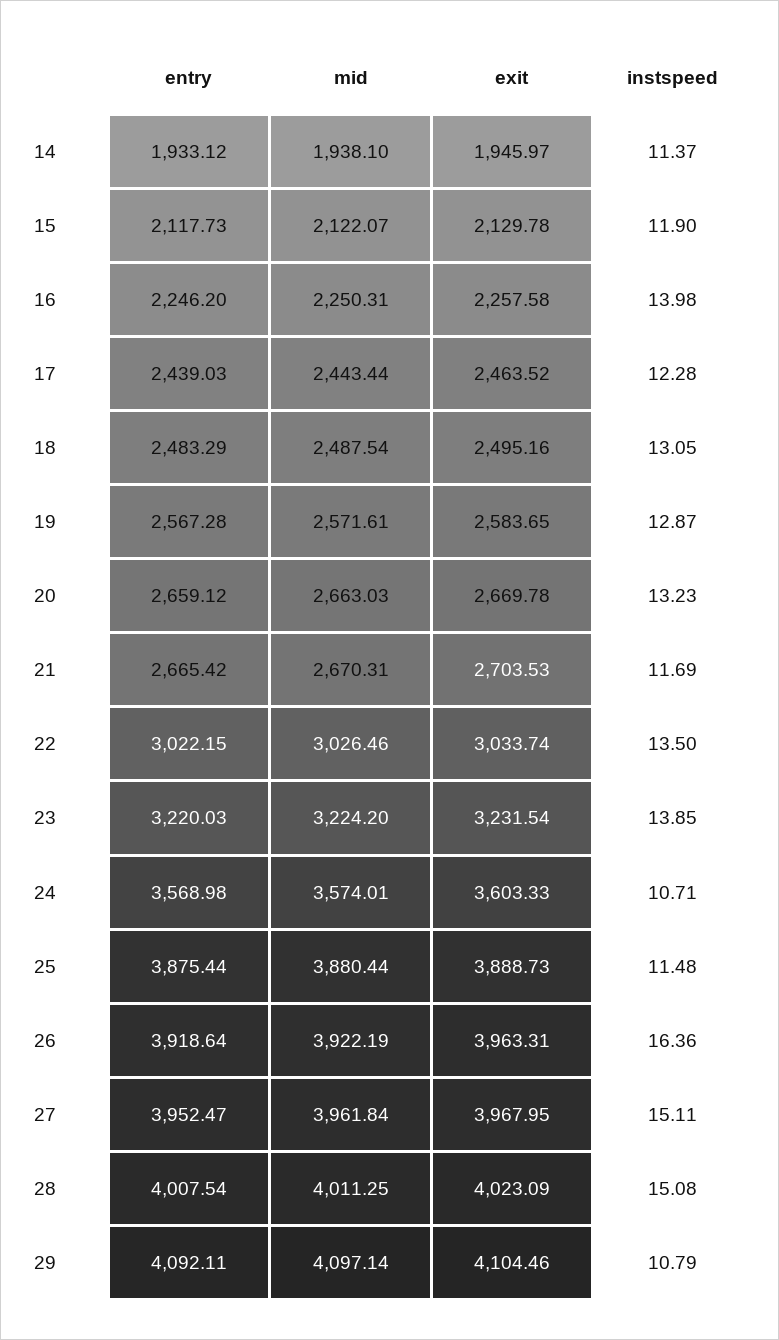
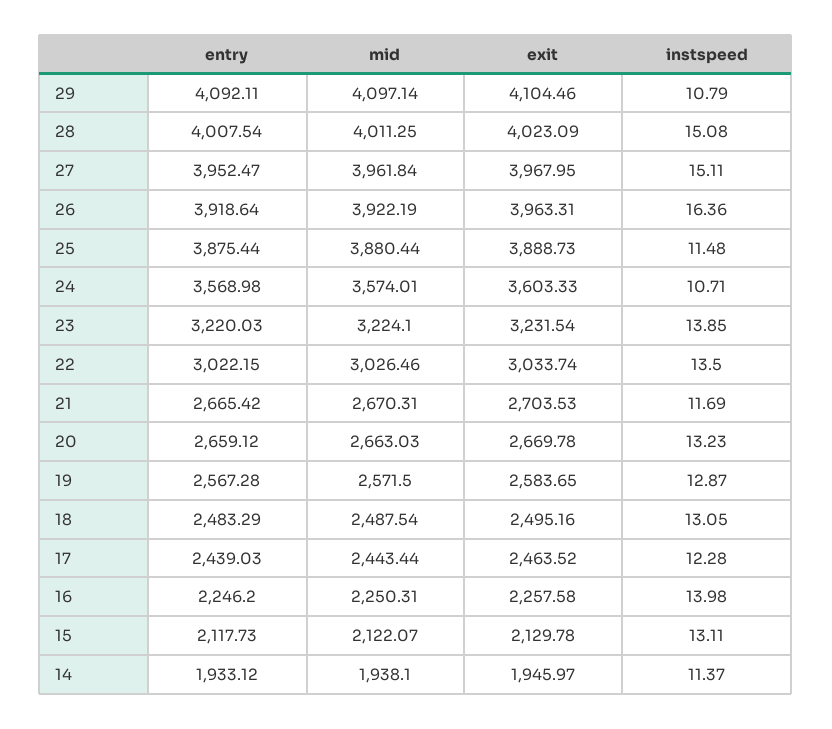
instspeed, 15: 11.9 -> 13.11
mid, 19: 2571.61 -> 2571.5
mid, 23: 3224.2 -> 3224.1

